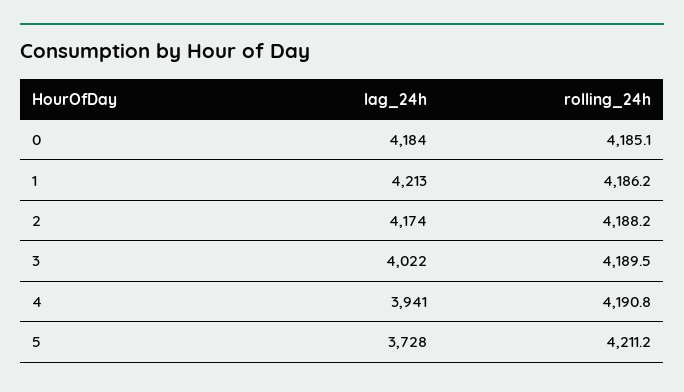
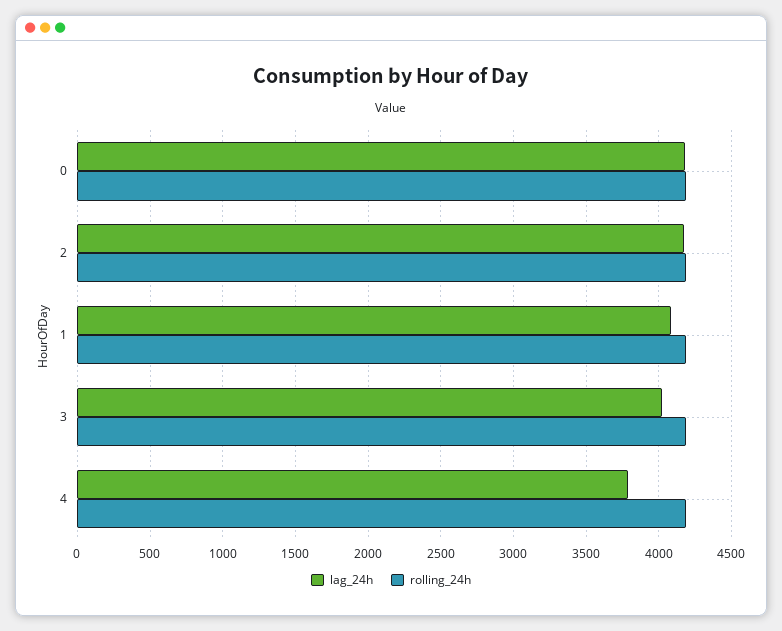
lag_24h, 1: 4213 -> 4100
lag_24h, 4: 3941 -> 3800
lag_24h, 5: 3728 -> none
rolling_24h, 5: 4211.2 -> none

